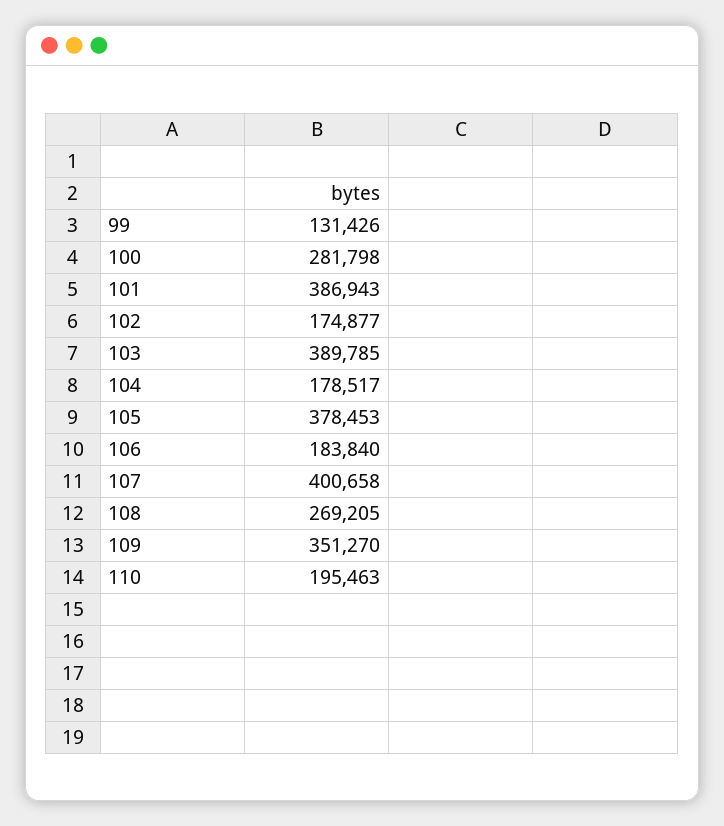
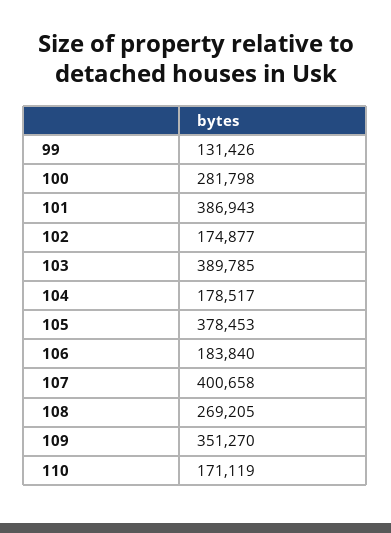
110: 195463 -> 171119

